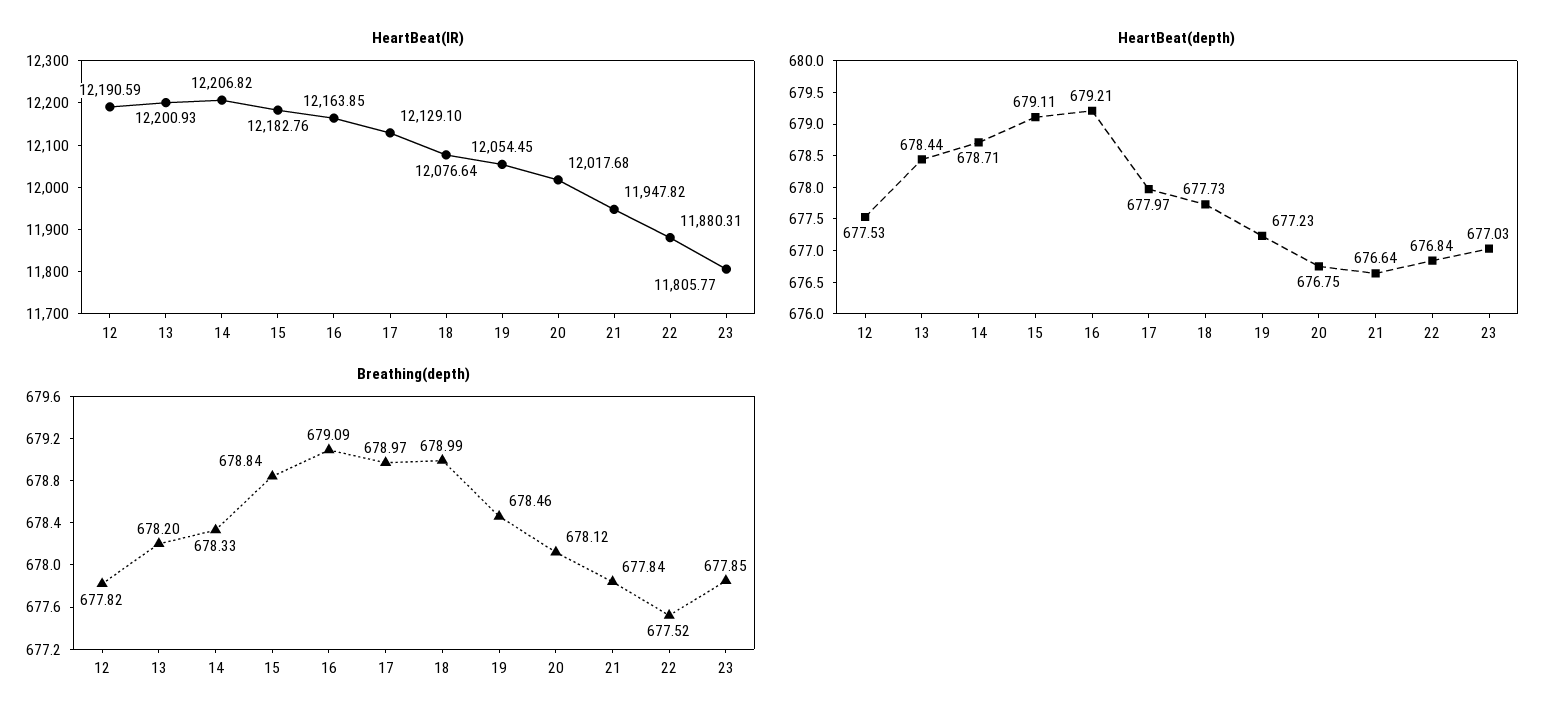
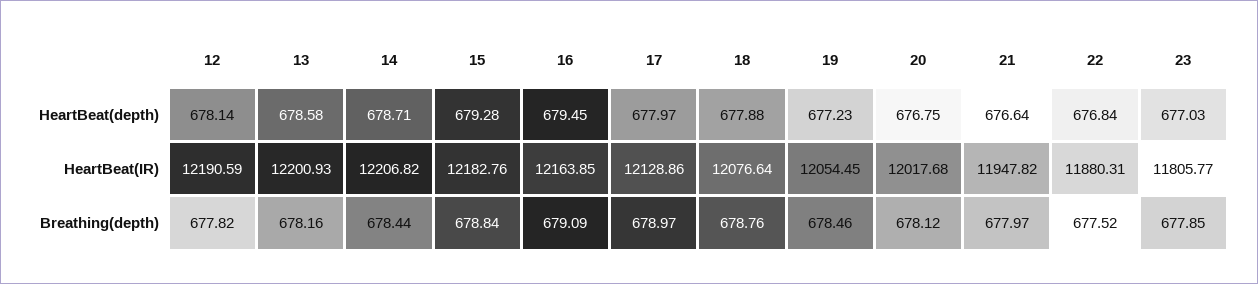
HeartBeat(IR), 17: 12129.1 -> 12128.86
HeartBeat(depth), 12: 677.53 -> 678.14
HeartBeat(depth), 13: 678.44 -> 678.58
HeartBeat(depth), 15: 679.11 -> 679.28
HeartBeat(depth), 16: 679.21 -> 679.45
HeartBeat(depth), 18: 677.73 -> 677.88
Breathing(depth), 13: 678.2 -> 678.16
Breathing(depth), 14: 678.33 -> 678.44
Breathing(depth), 18: 678.99 -> 678.76
Breathing(depth), 21: 677.84 -> 677.97

